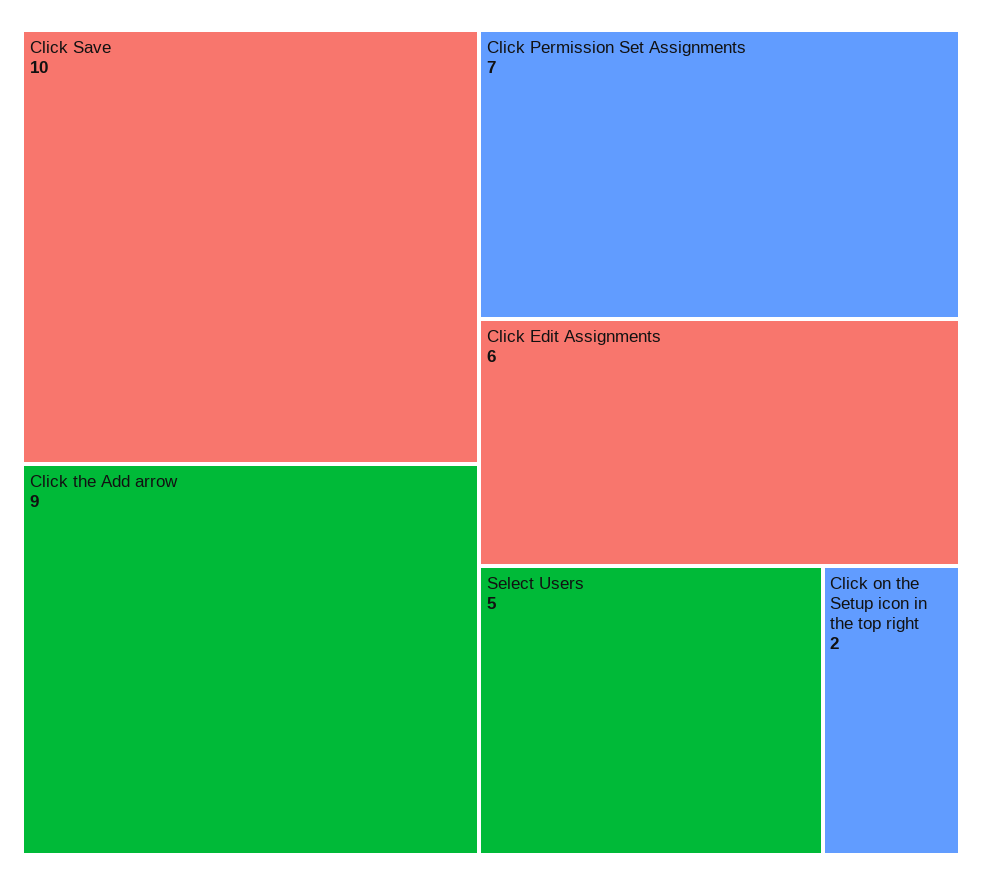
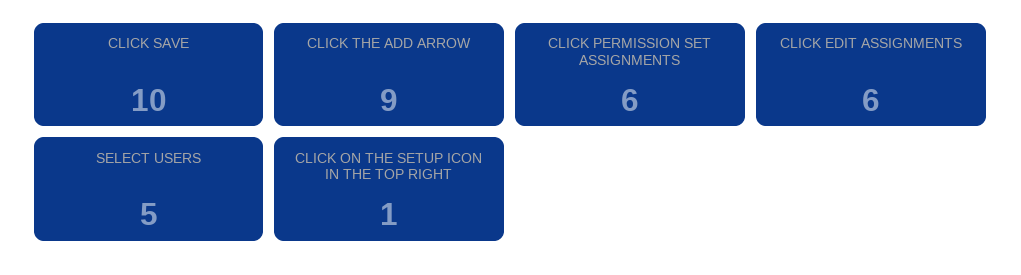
Click Permission Set Assignments: 7 -> 6
Click on the Setup icon in the top right: 2 -> 1

